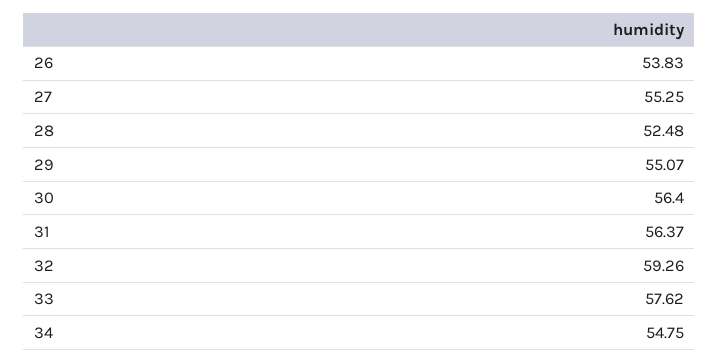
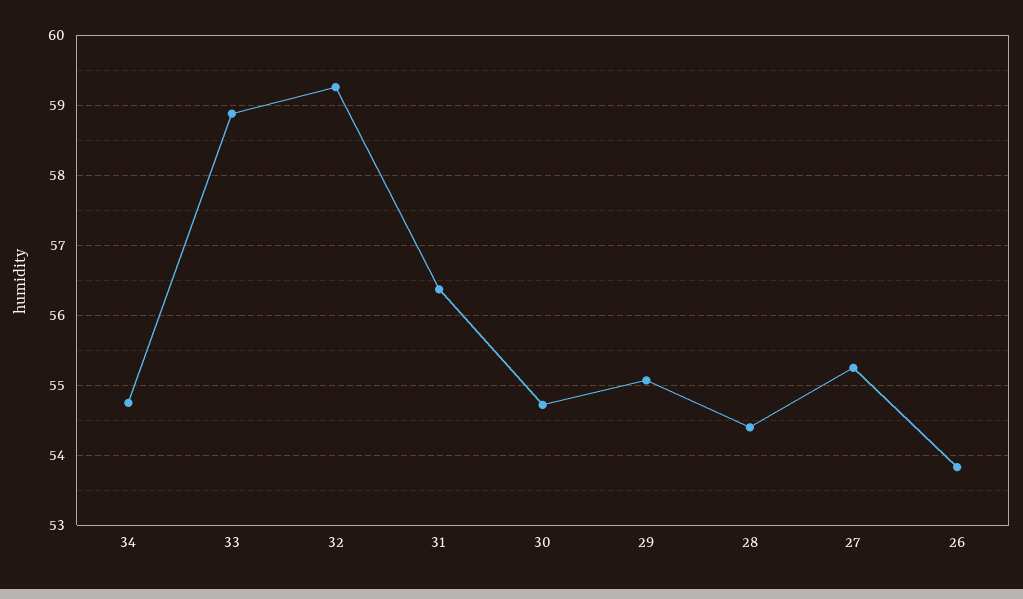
28: 52.48 -> 54.4
30: 56.4 -> 54.7
33: 57.62 -> 58.9

